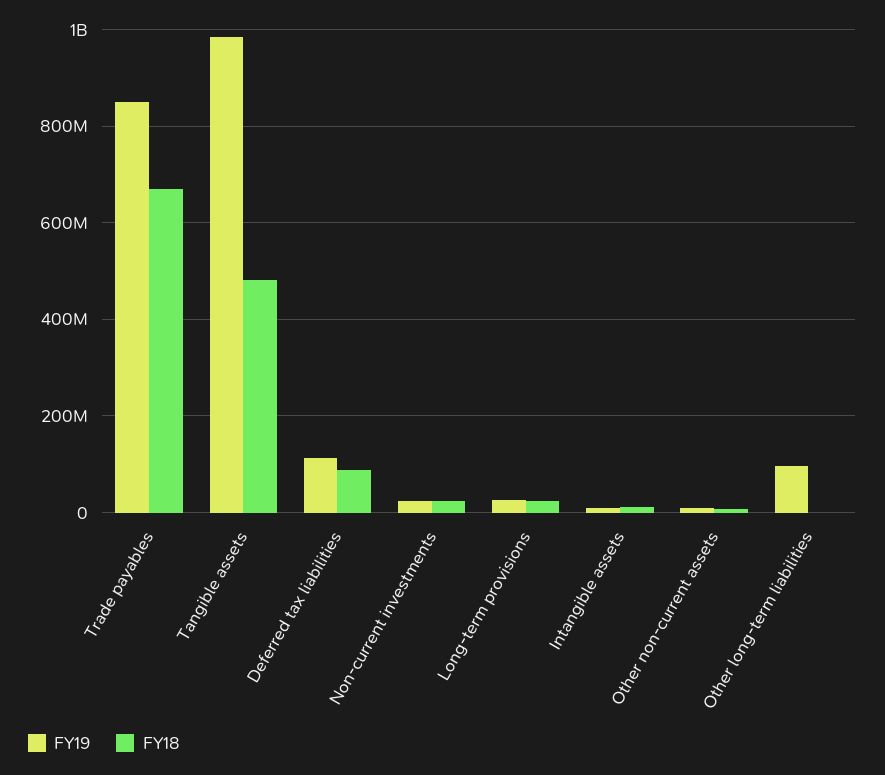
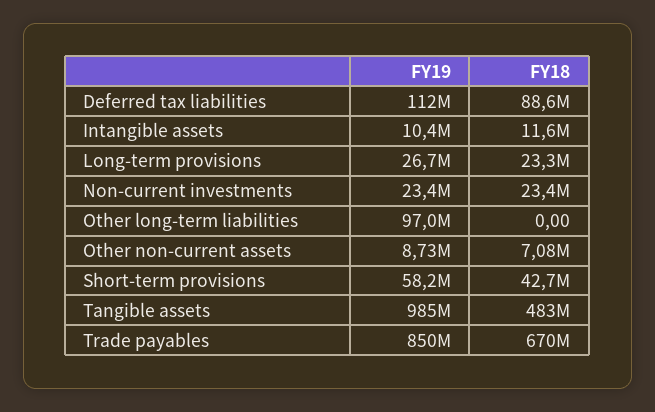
FY19, Short-term provisions: none -> 58200000
FY18, Short-term provisions: none -> 42700000

